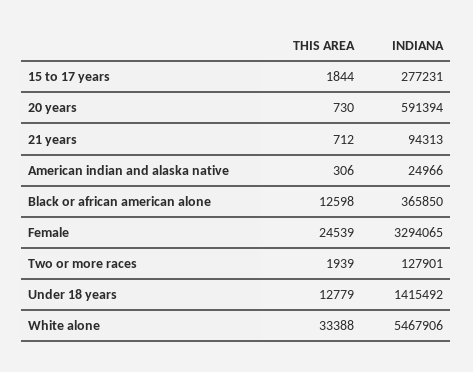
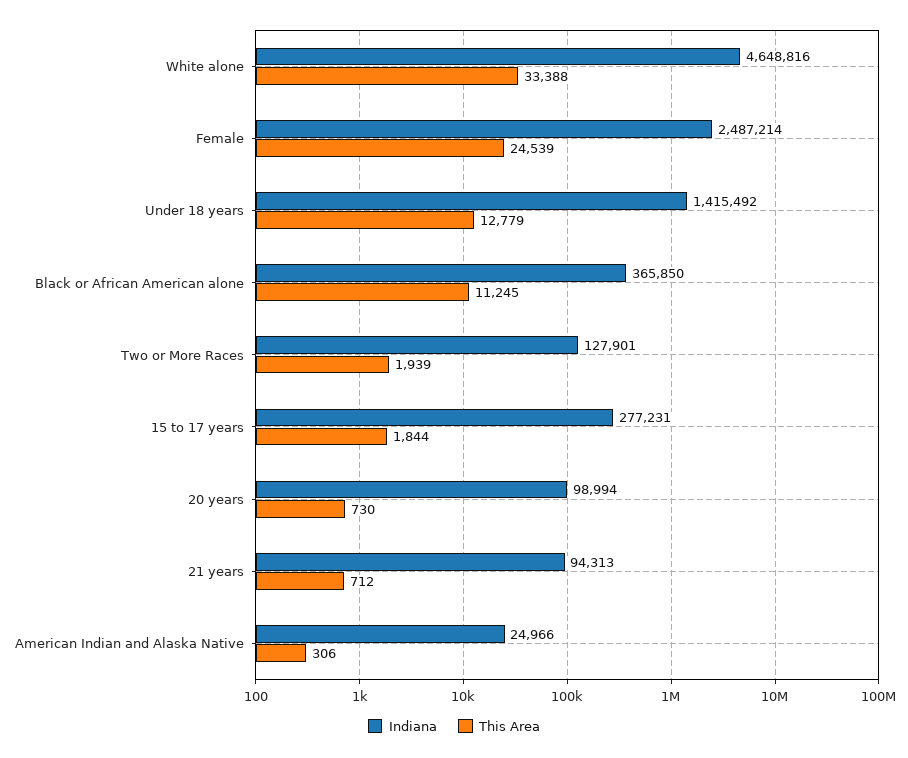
INDIANA, 20 years: 591394 -> 98994
THIS AREA, Black or african american alone: 12598 -> 11245
INDIANA, Female: 3294065 -> 2487214
INDIANA, White alone: 5467906 -> 4648816

